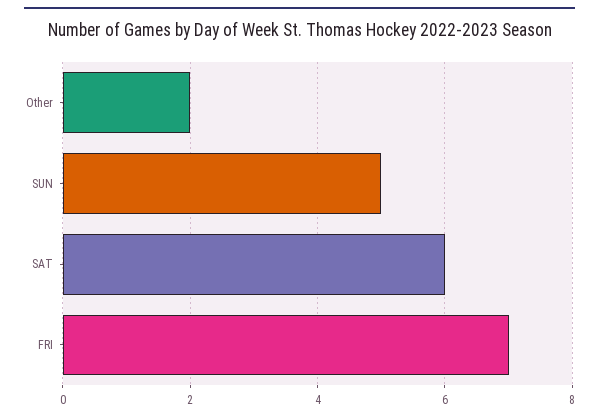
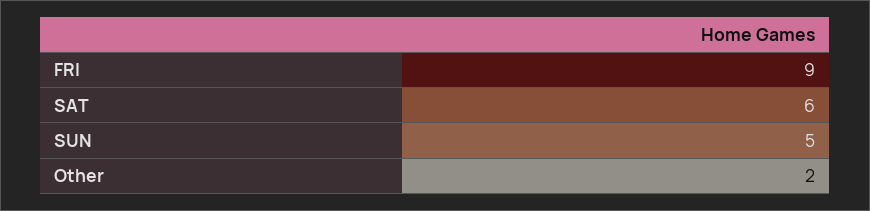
FRI: 7 -> 9

